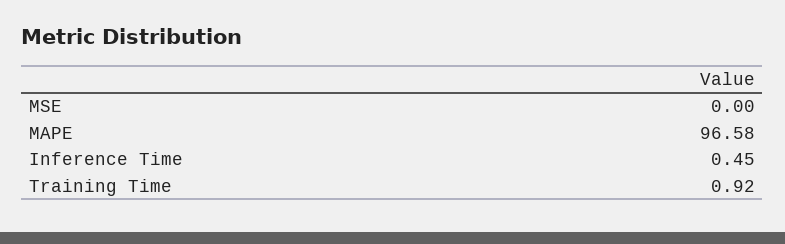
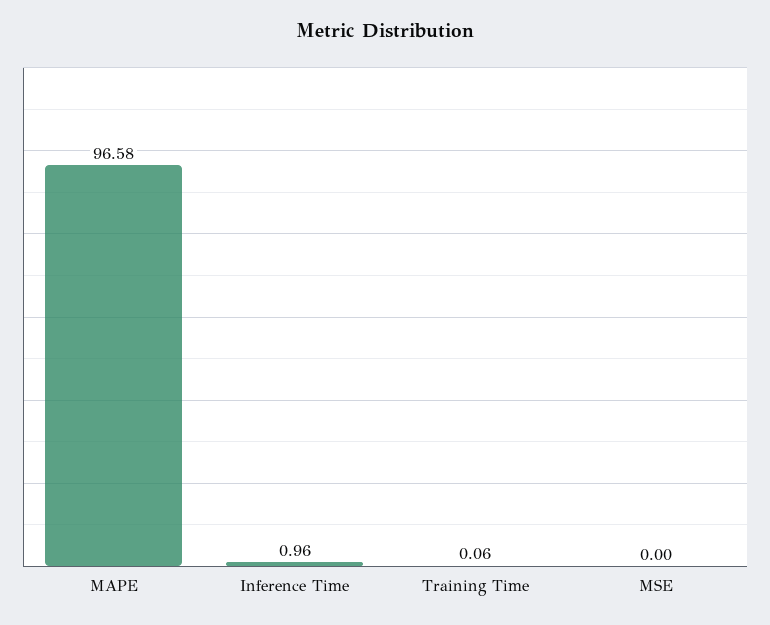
Inference Time: 0.45 -> 0.96
Training Time: 0.92 -> 0.06

